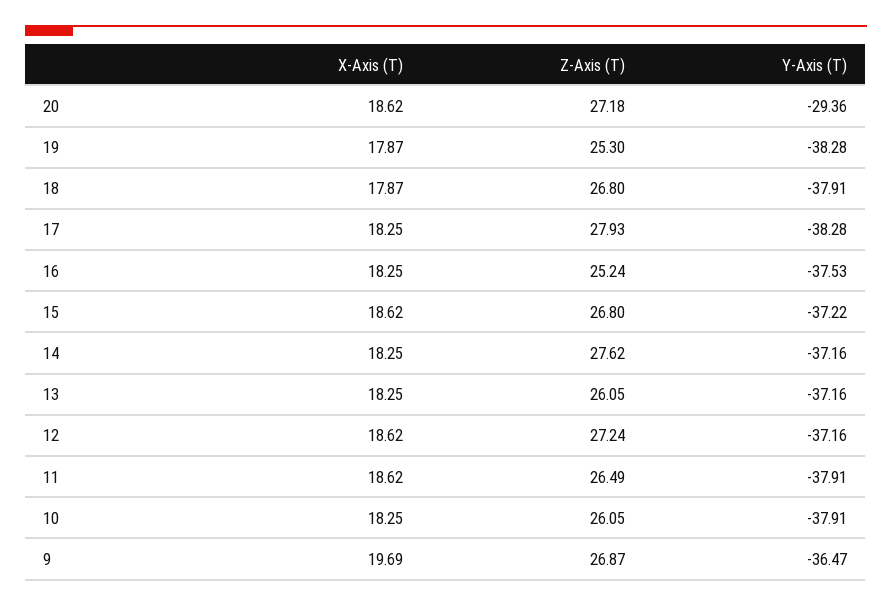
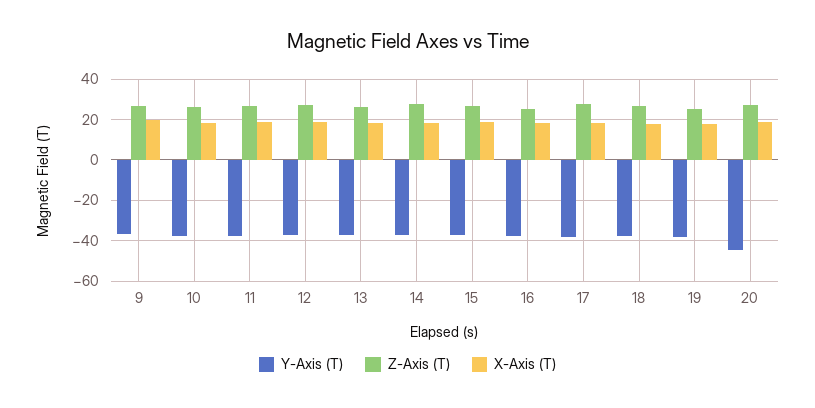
Y-Axis (T), 20: -29.36 -> -45

